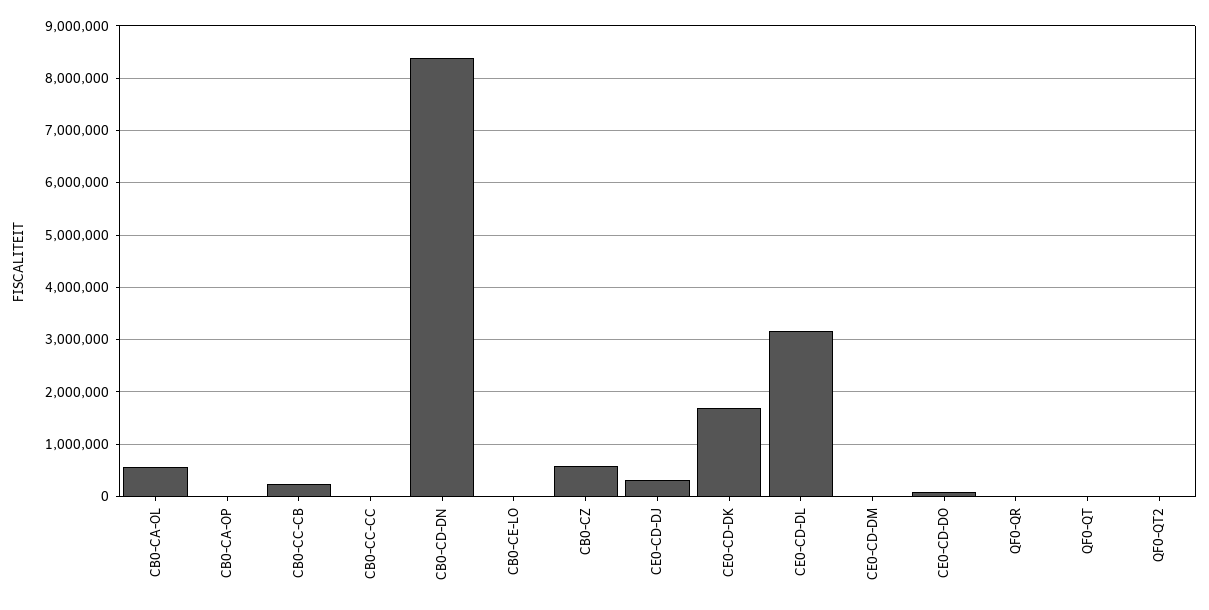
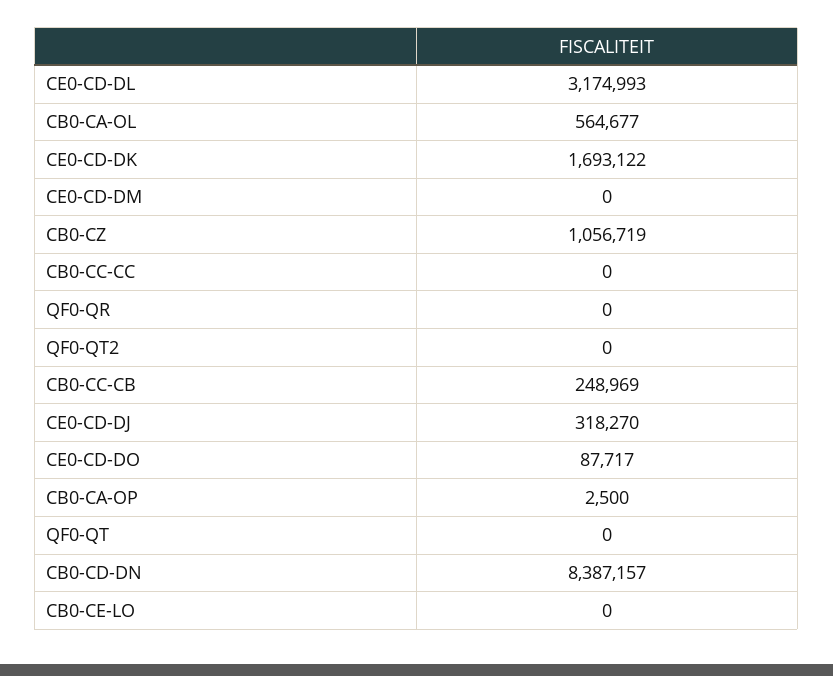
CB0-CZ: 600000 -> 1056719

